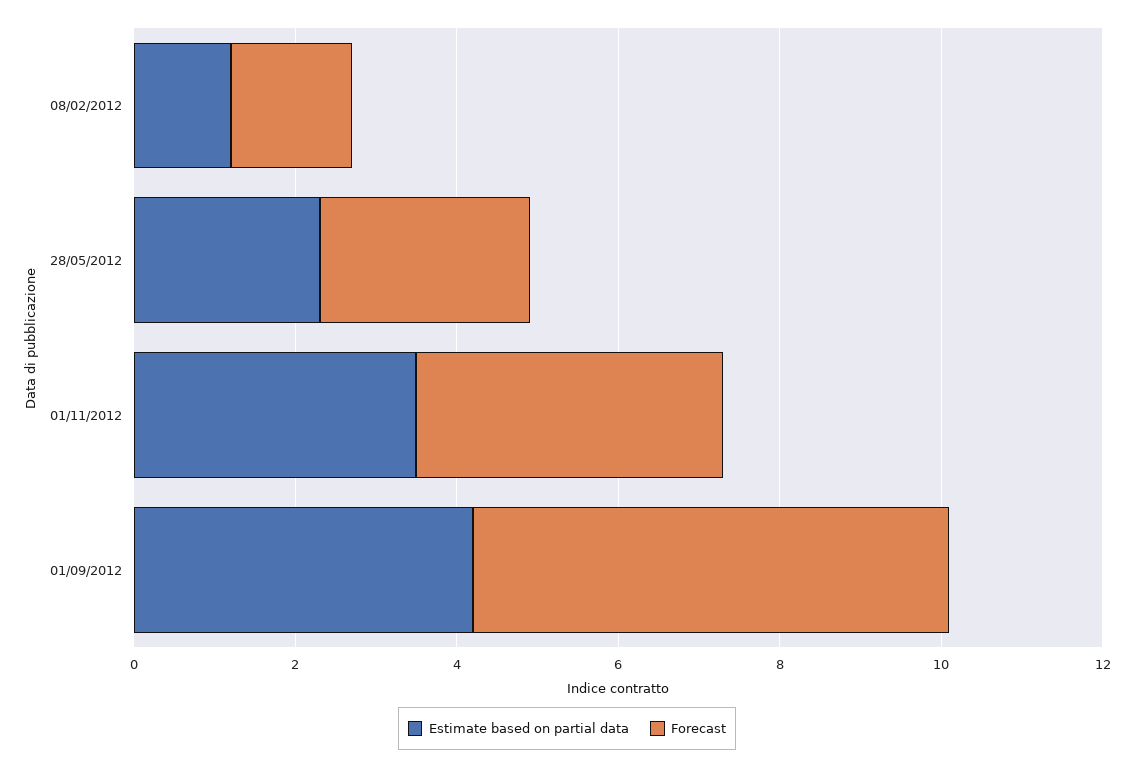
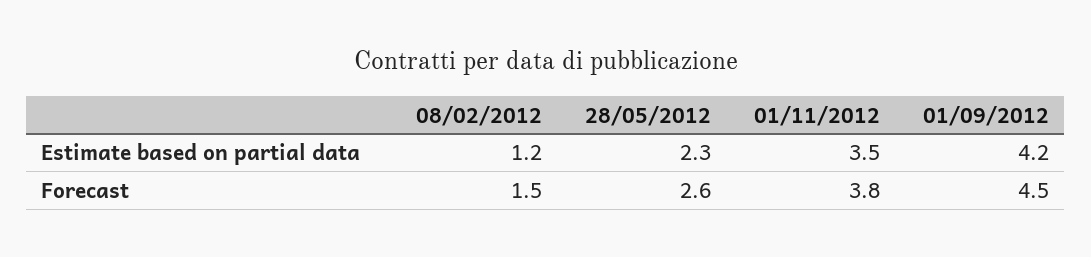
Forecast, 01/09/2012: 6 -> 4.5

